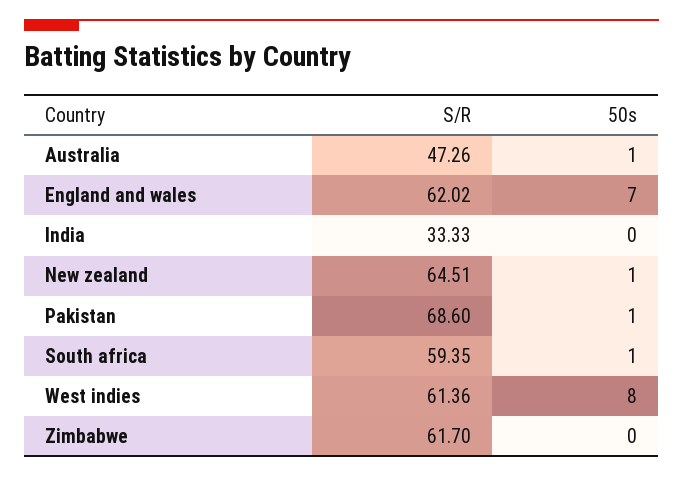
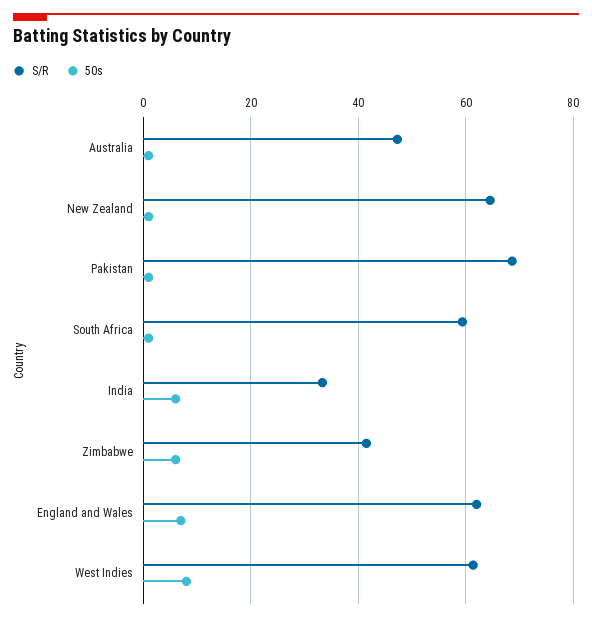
50s, India: 0 -> 6
S/R, Zimbabwe: 61.7 -> 42
50s, Zimbabwe: 0 -> 6

